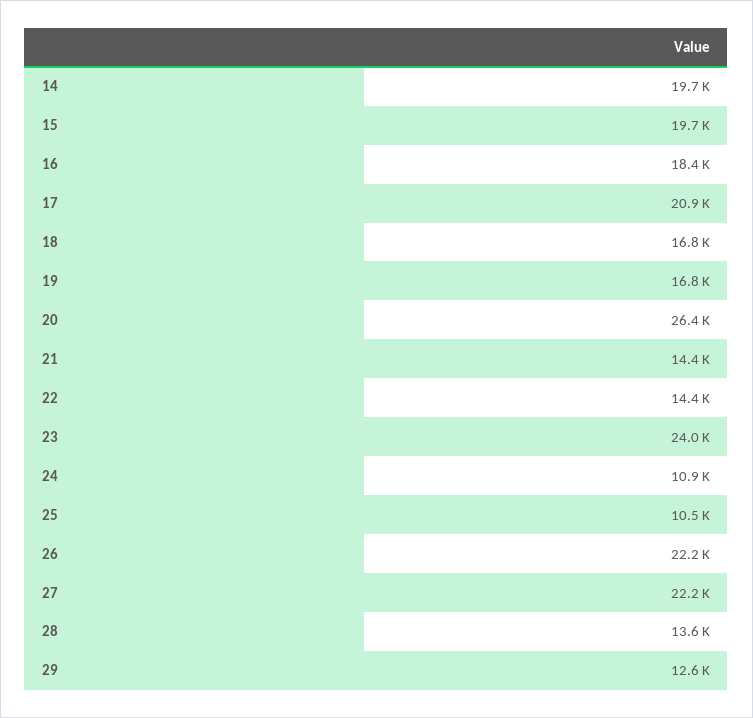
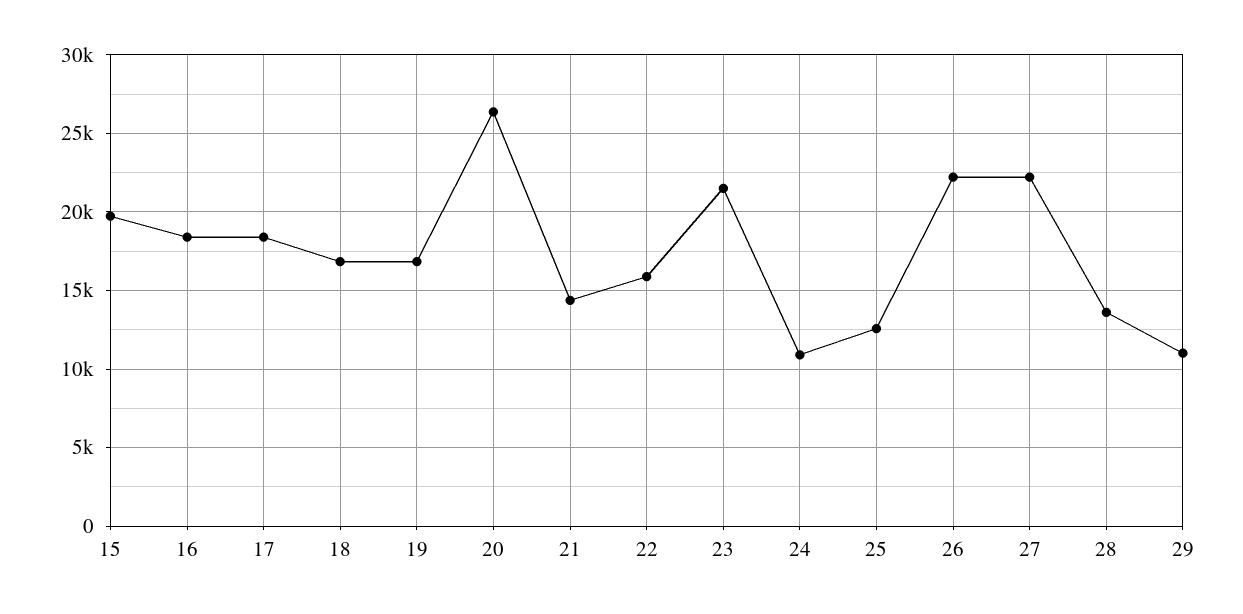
14: 19700 -> none
17: 20900 -> 18500
22: 14400 -> 16000
23: 24000 -> 21500
25: 10500 -> 12500
29: 12600 -> 11000

